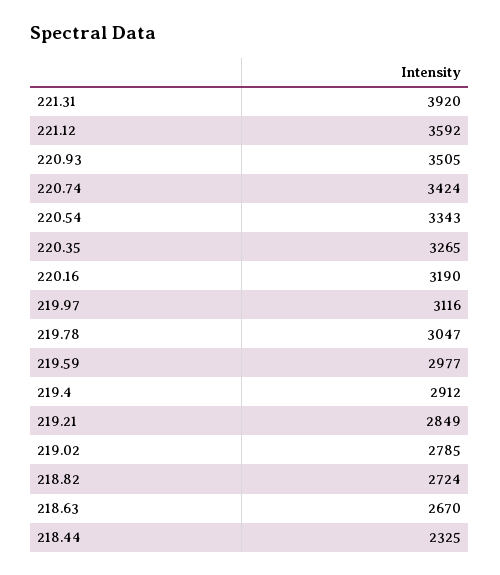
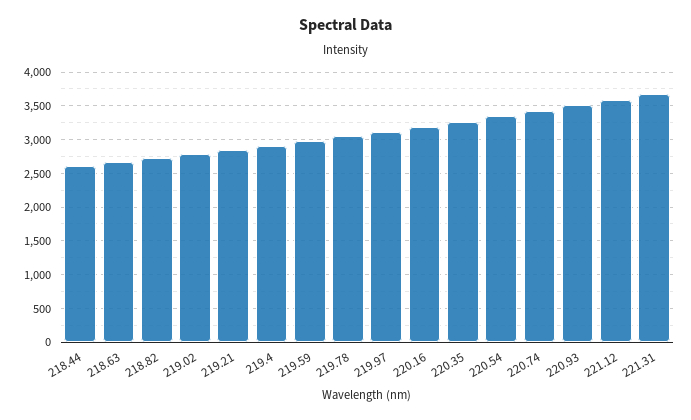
221.31: 3920 -> 3700
218.44: 2325 -> 2600

